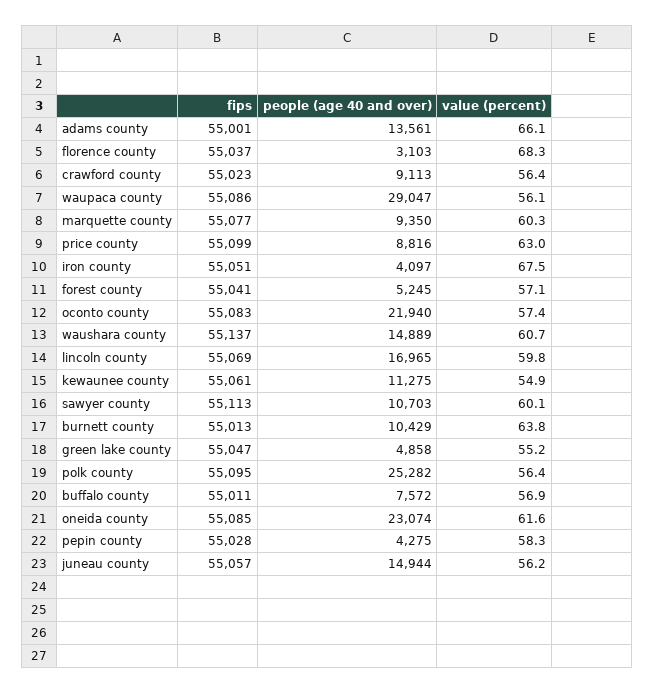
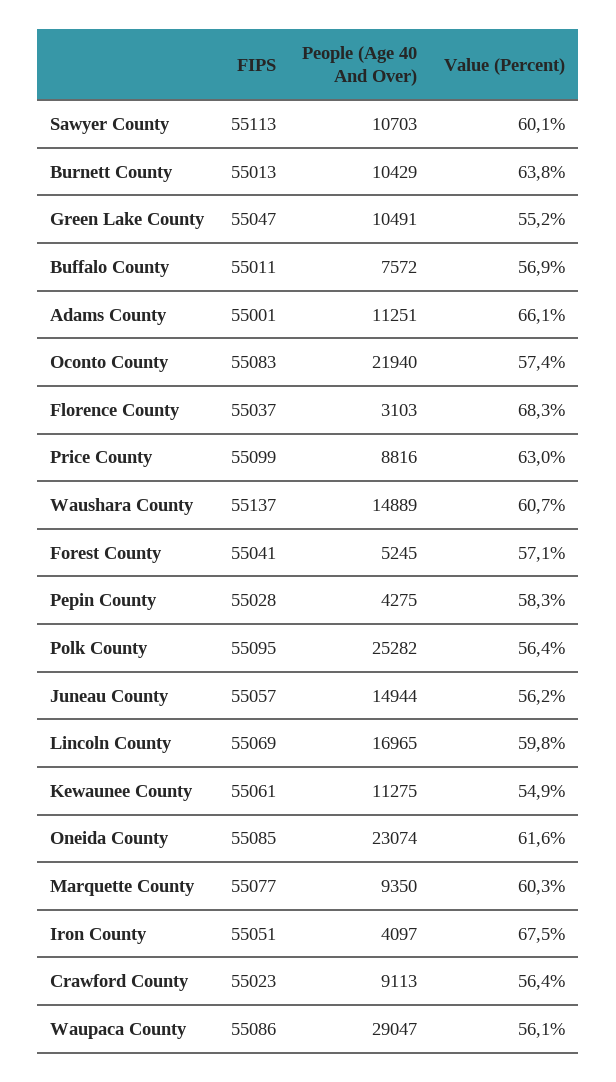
people (age 40 and over), adams county: 13561 -> 11251
people (age 40 and over), green lake county: 4858 -> 10491

